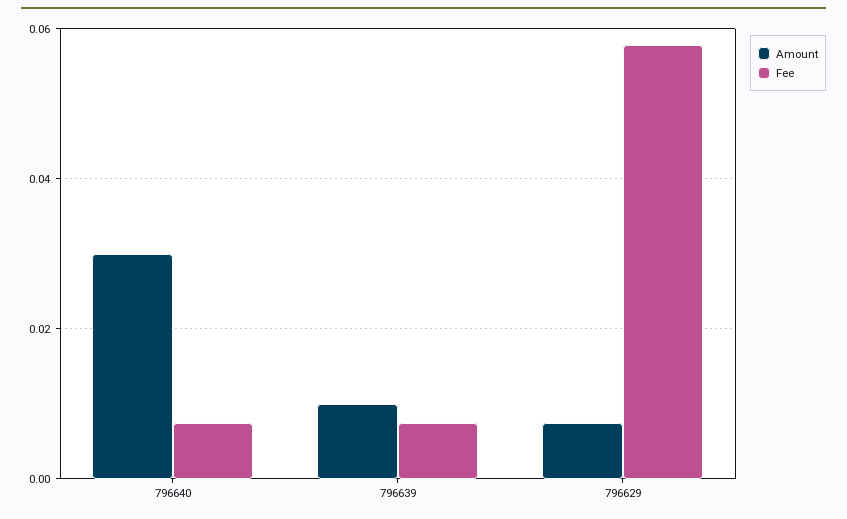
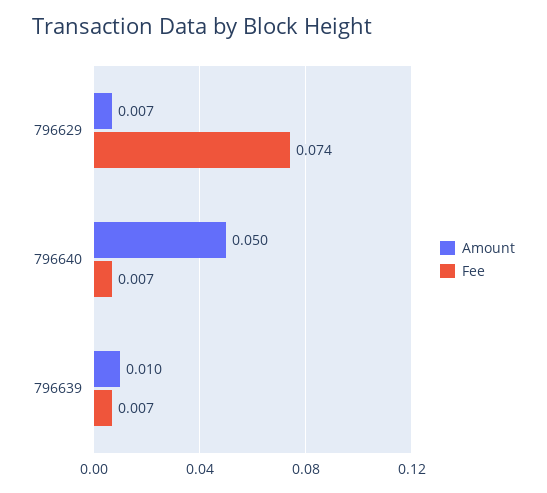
Amount, 796640: 0.03 -> 0.05
Fee, 796629: 0.058 -> 0.074

